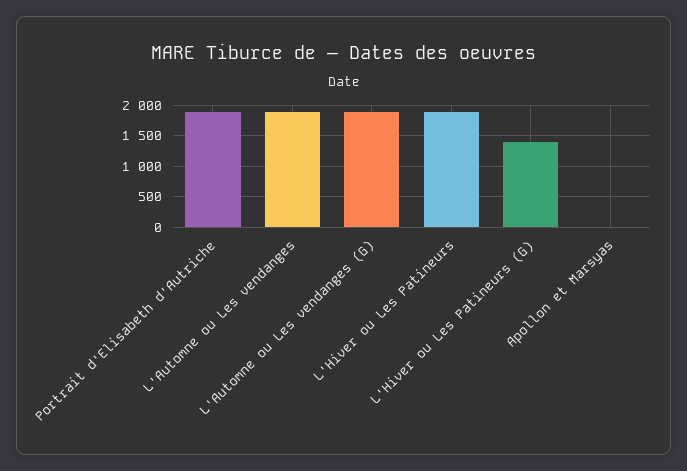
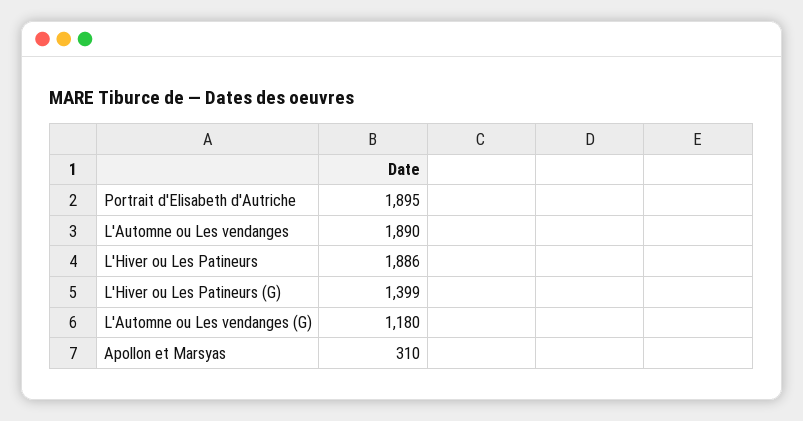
L'Automne ou Les vendanges (G): 1900 -> 1180
Apollon et Marsyas: 0 -> 310

